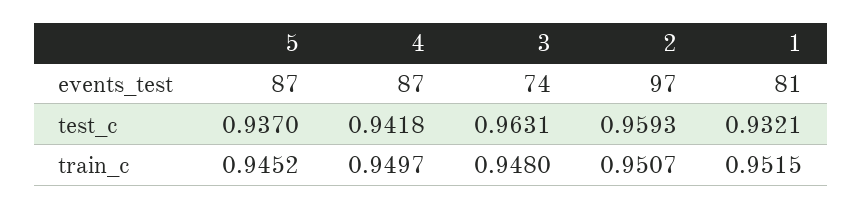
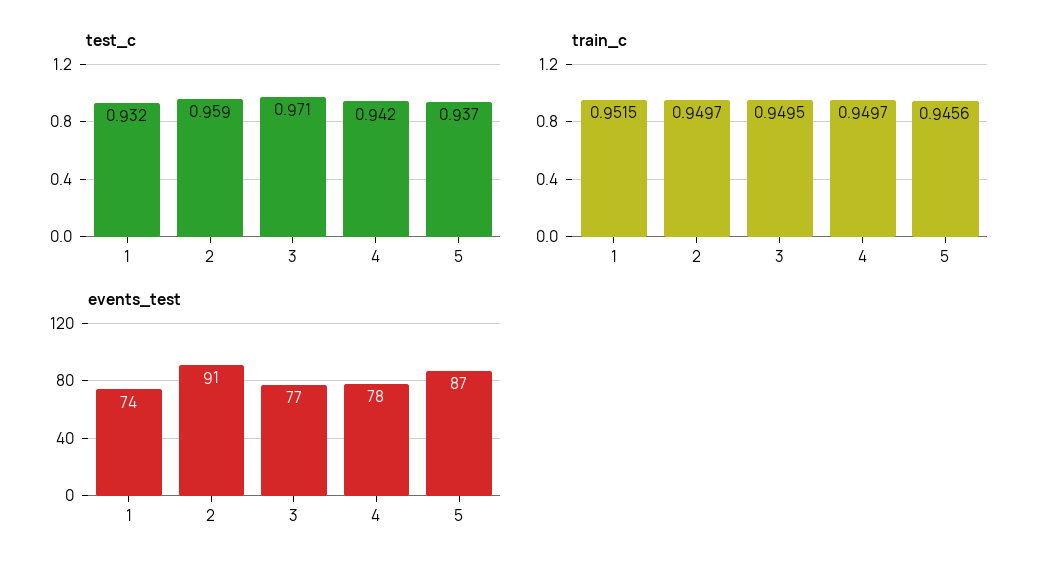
events_test, 4: 87 -> 78
events_test, 3: 74 -> 77
events_test, 2: 97 -> 91
events_test, 1: 81 -> 74
test_c, 3: 0.9631 -> 0.971
train_c, 5: 0.9452 -> 0.9456
train_c, 3: 0.948 -> 0.9495
train_c, 2: 0.9507 -> 0.9497

